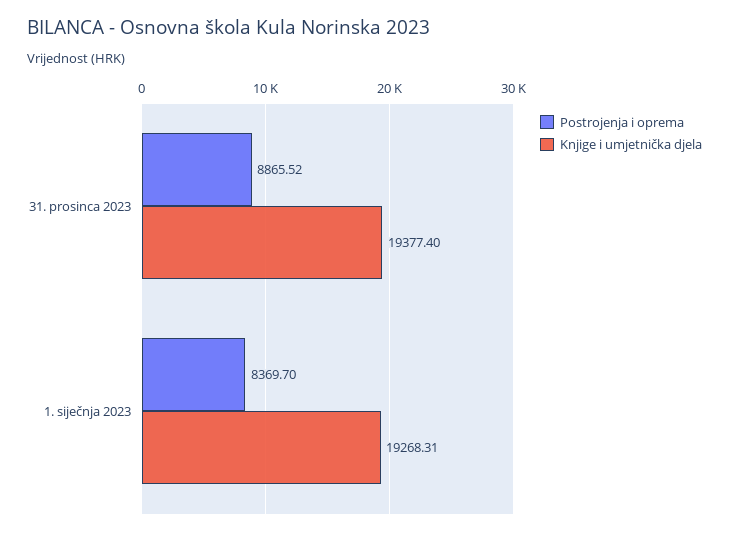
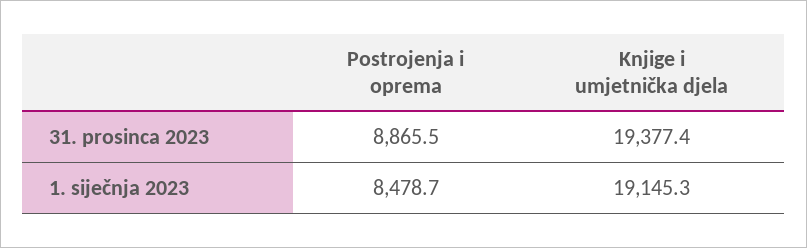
Postrojenja i oprema, 1. siječnja 2023: 8369.7 -> 8478.7
Knjige i umjetnička djela, 1. siječnja 2023: 19268.31 -> 19145.3

